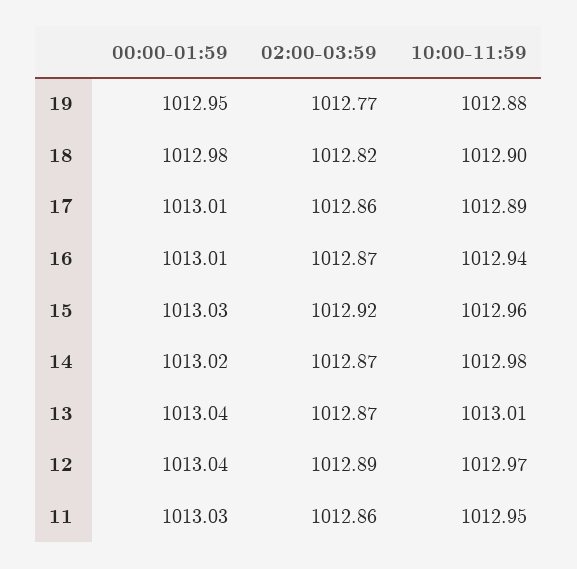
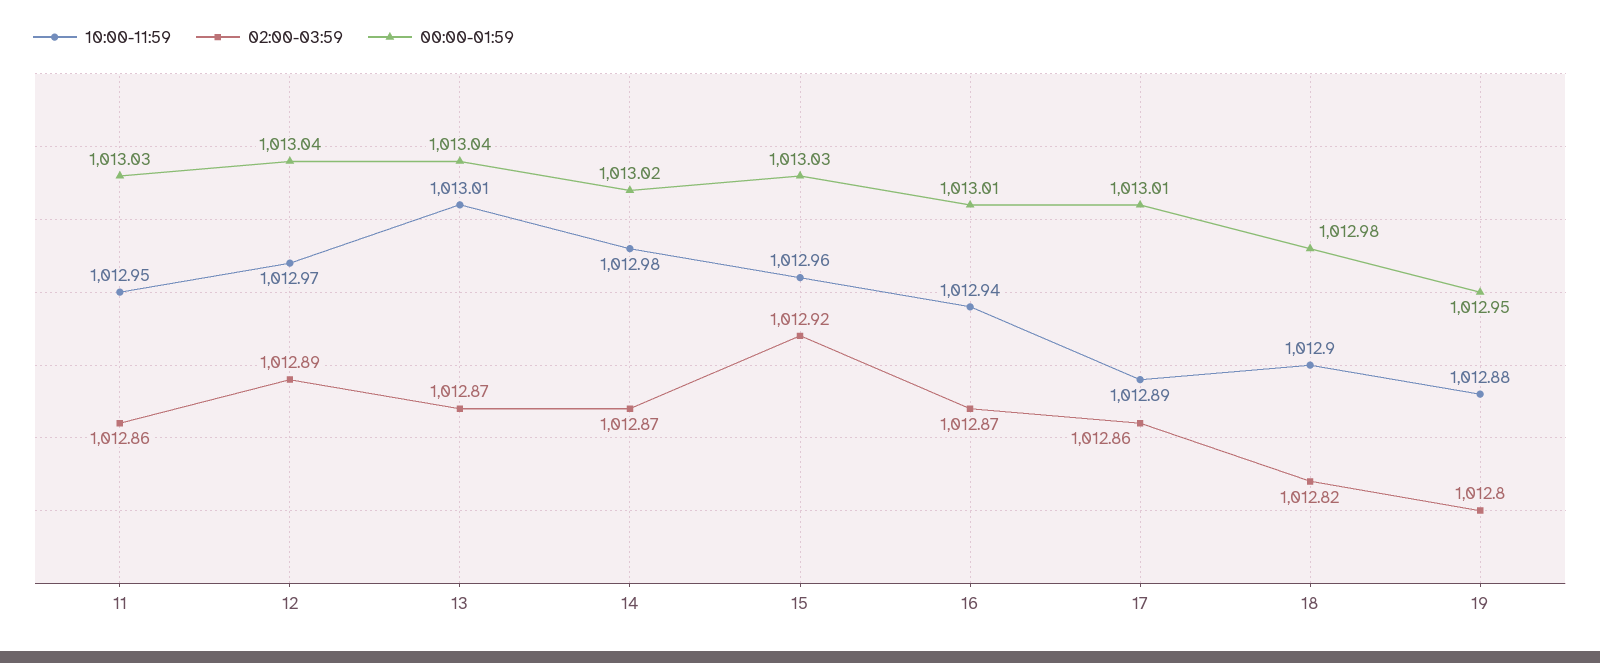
02:00-03:59, 19: 1012.77 -> 1012.8

